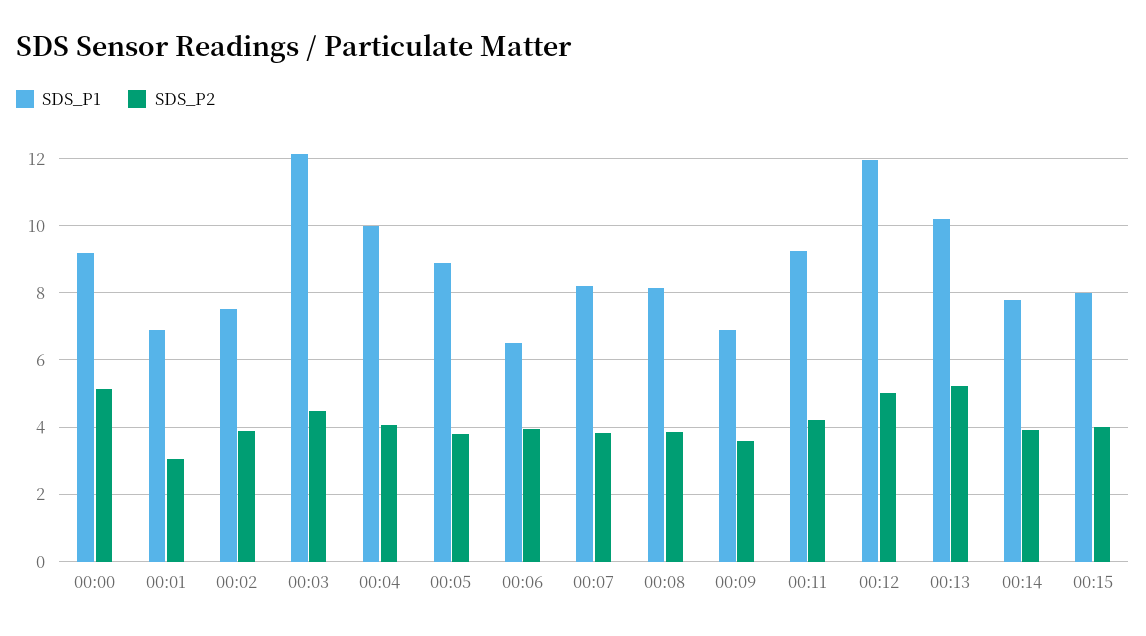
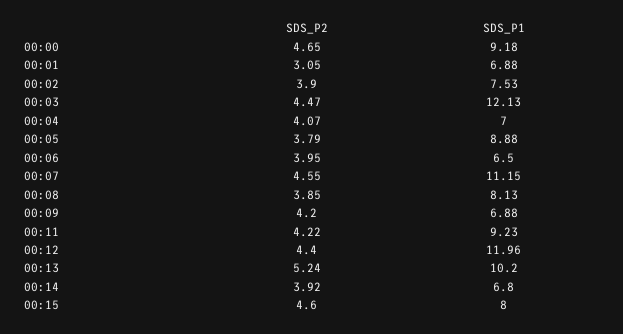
SDS_P2, 00:00: 5.2 -> 4.65
SDS_P1, 00:04: 10 -> 7
SDS_P1, 00:07: 8.2 -> 11.15
SDS_P2, 00:07: 3.8 -> 4.55
SDS_P2, 00:09: 3.6 -> 4.2
SDS_P2, 00:12: 5 -> 4.4
SDS_P1, 00:14: 7.8 -> 6.8
SDS_P2, 00:15: 4 -> 4.6

